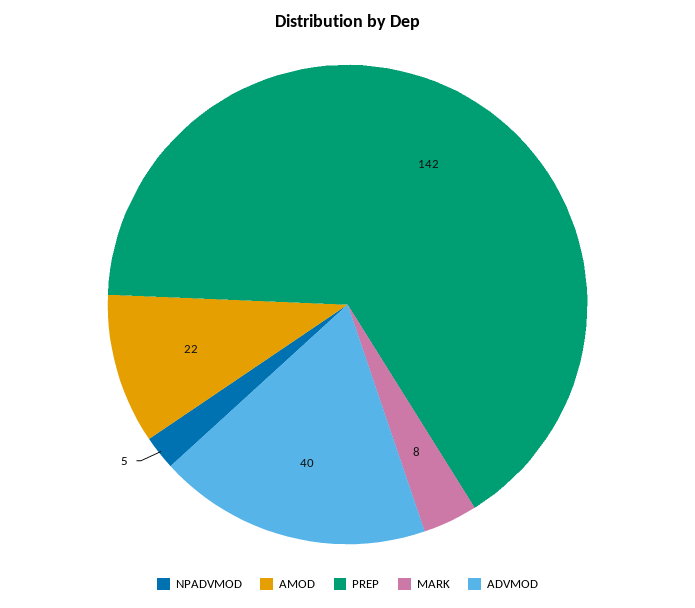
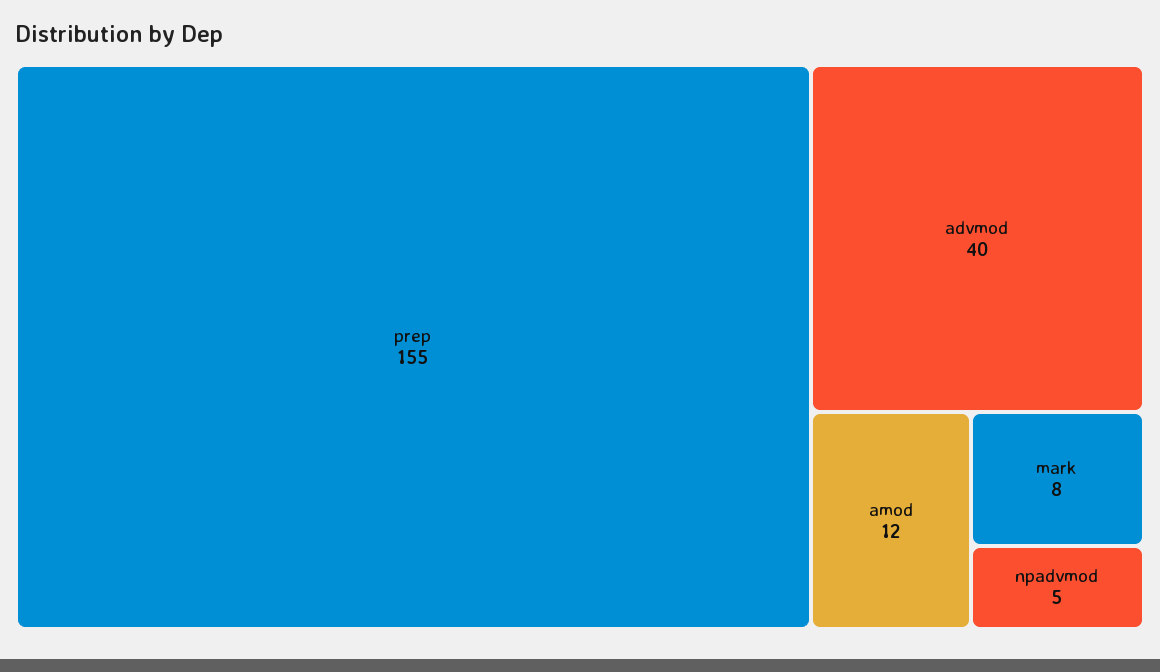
AMOD: 22 -> 12
PREP: 142 -> 155

